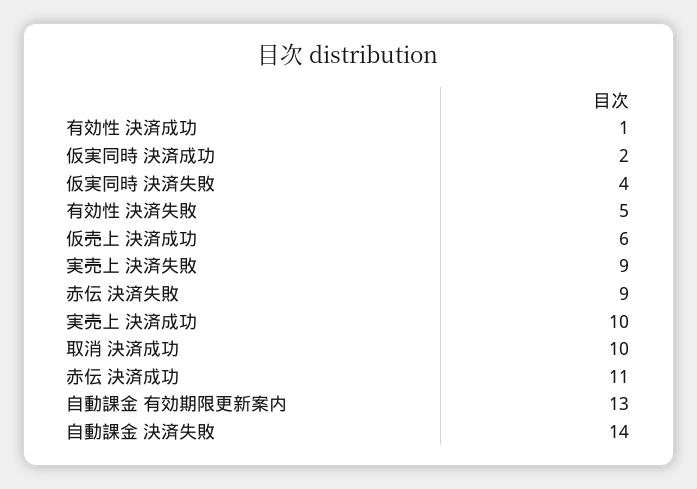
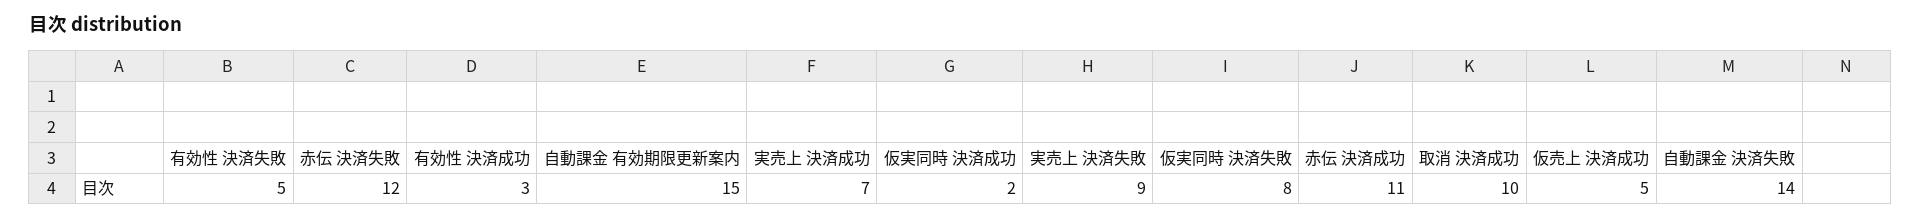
有効性 決済成功: 1 -> 3
仮実同時 決済失敗: 4 -> 8
仮売上 決済成功: 6 -> 5
赤伝 決済失敗: 9 -> 12
実売上 決済成功: 10 -> 7
自動課金 有効期限更新案内: 13 -> 15

